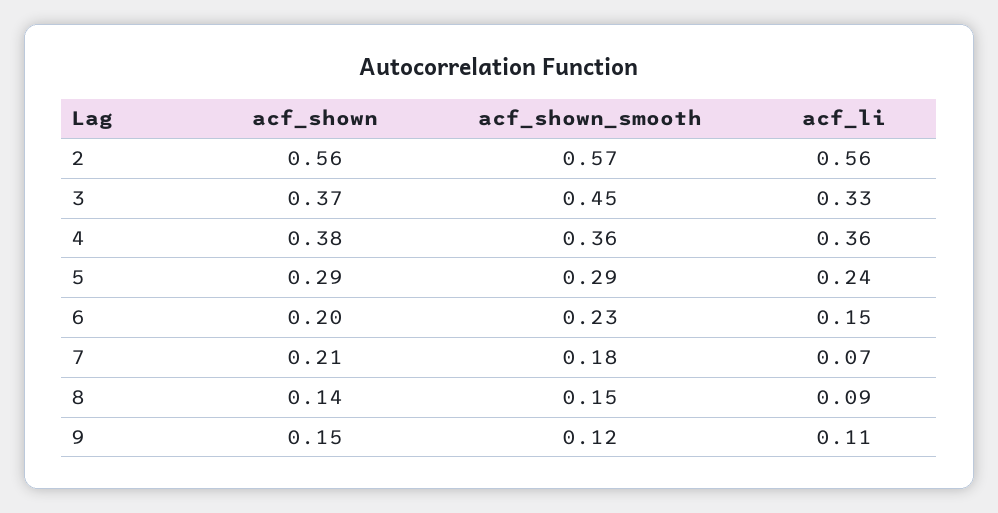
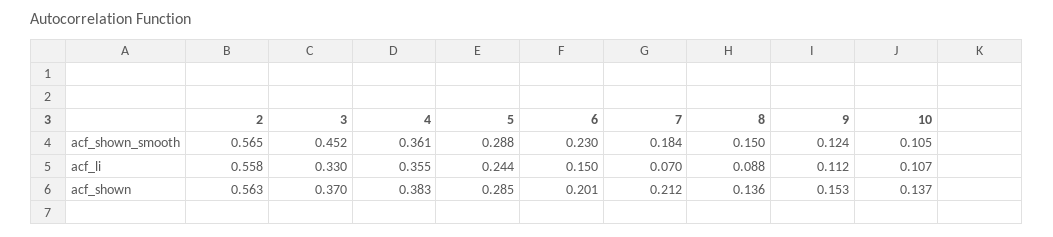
acf_shown_smooth, 10: none -> 0.105
acf_li, 10: none -> 0.107
acf_shown, 10: none -> 0.137

